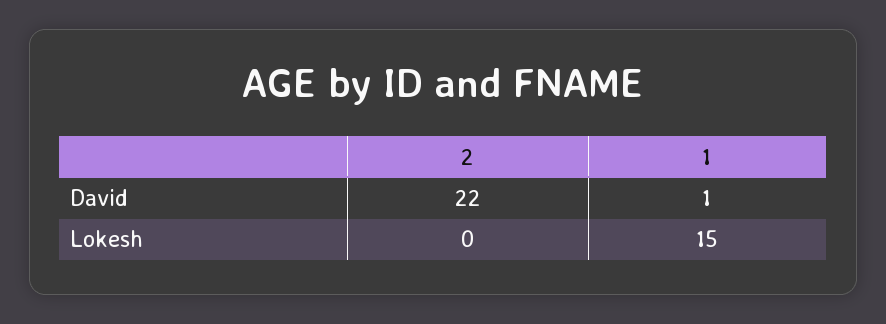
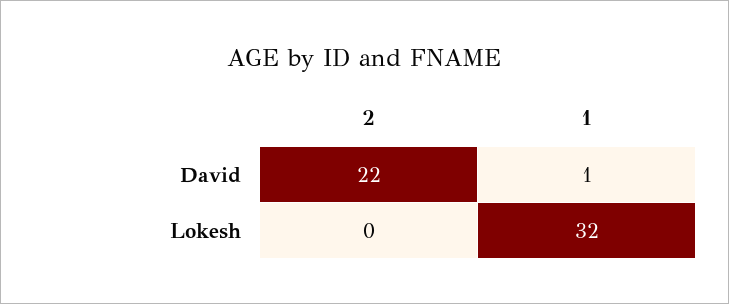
1, Lokesh: 15 -> 32

